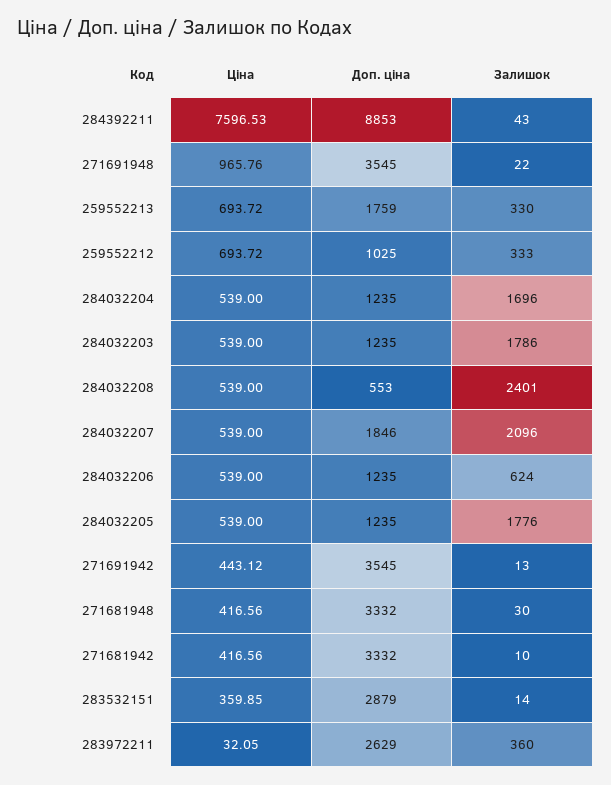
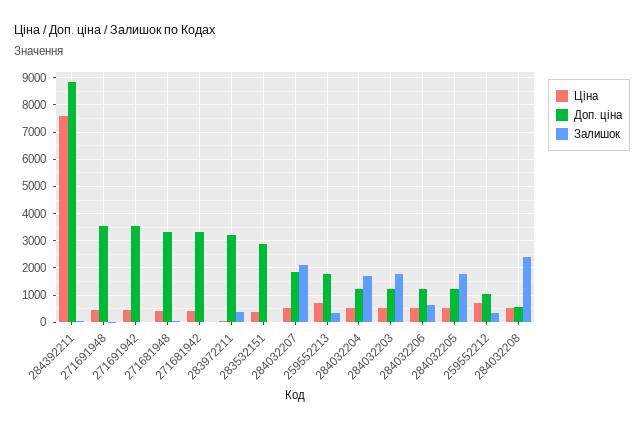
Ціна, 271691948: 965.76 -> 500
Доп. ціна, 283972211: 2629 -> 3250

